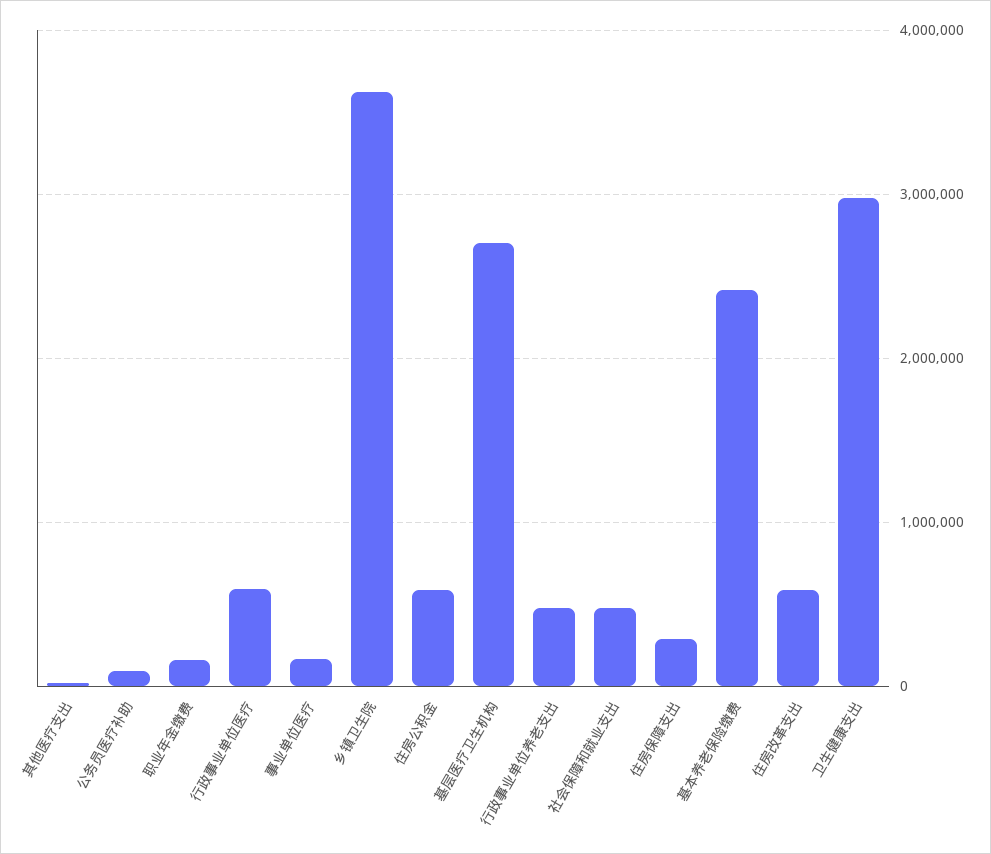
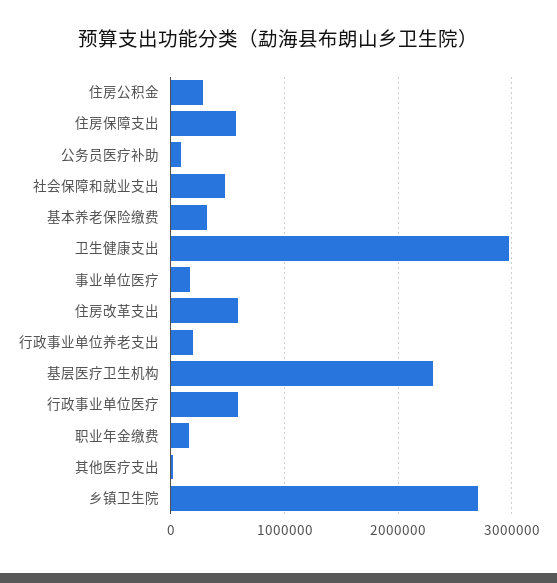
乡镇卫生院: 3600000 -> 2700000
住房公积金: 600000 -> 300000
基层医疗卫生机构: 2700000 -> 2300000
行政事业单位养老支出: 500000 -> 200000
住房保障支出: 300000 -> 600000
基本养老保险缴费: 2400000 -> 300000

